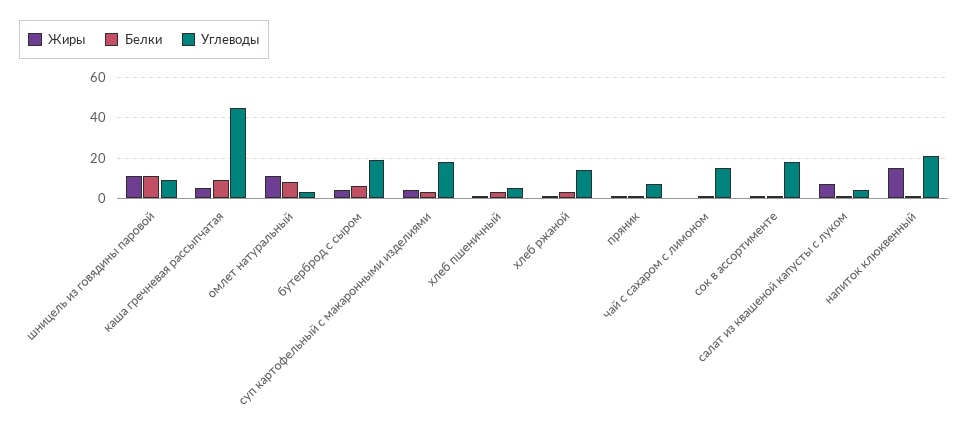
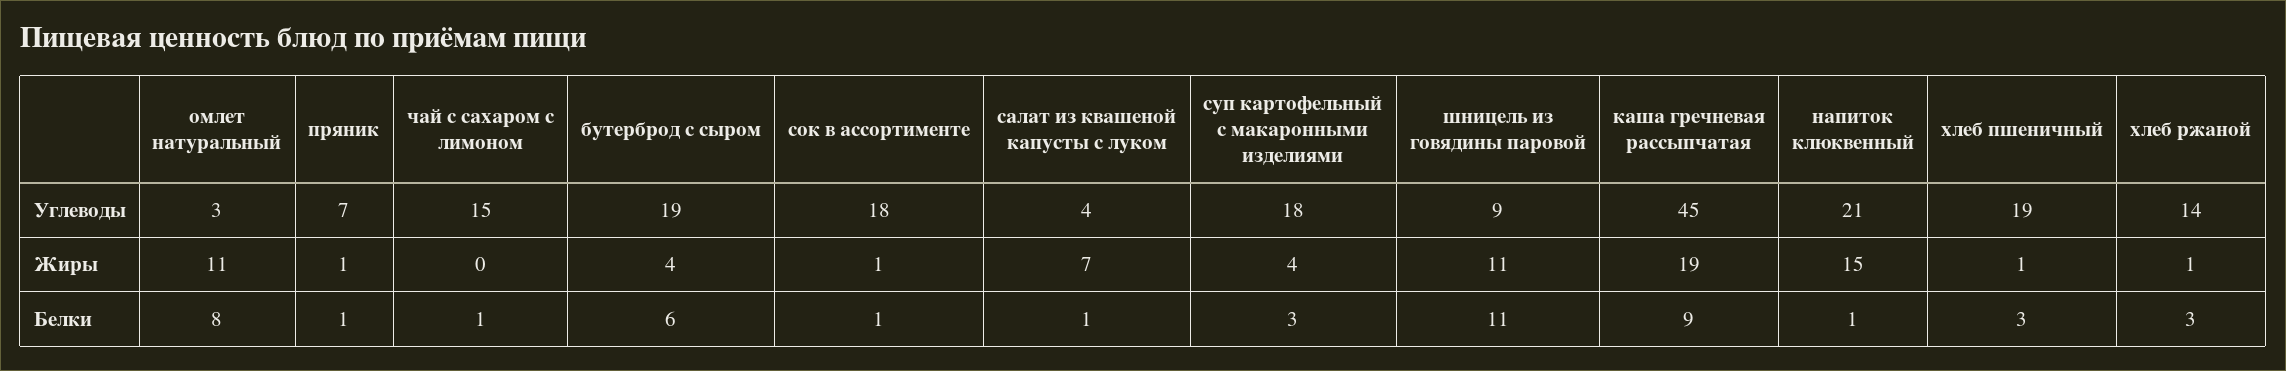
Жиры, каша гречневая рассыпчатая: 5 -> 19
Углеводы, хлеб пшеничный: 5 -> 19

